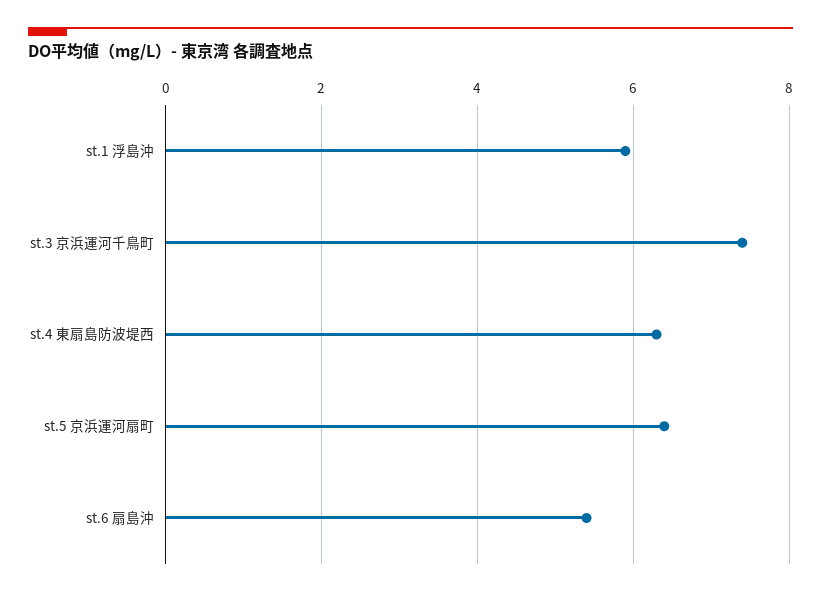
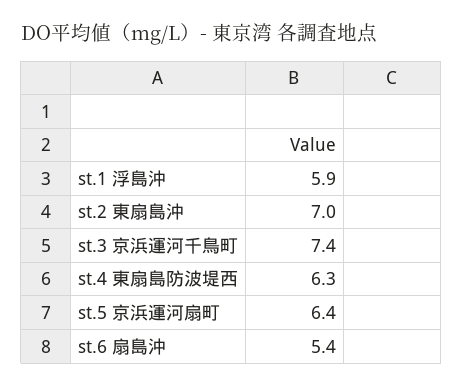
st.2 東扇島沖: none -> 7

